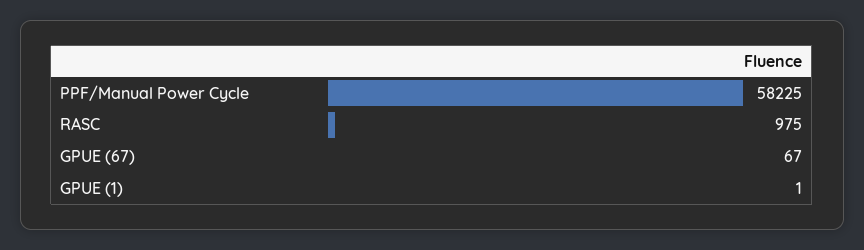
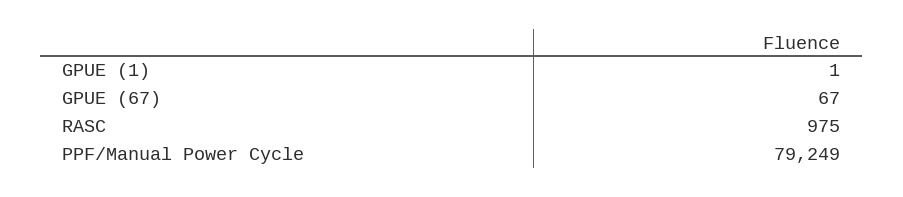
PPF/Manual Power Cycle: 58225 -> 79249

